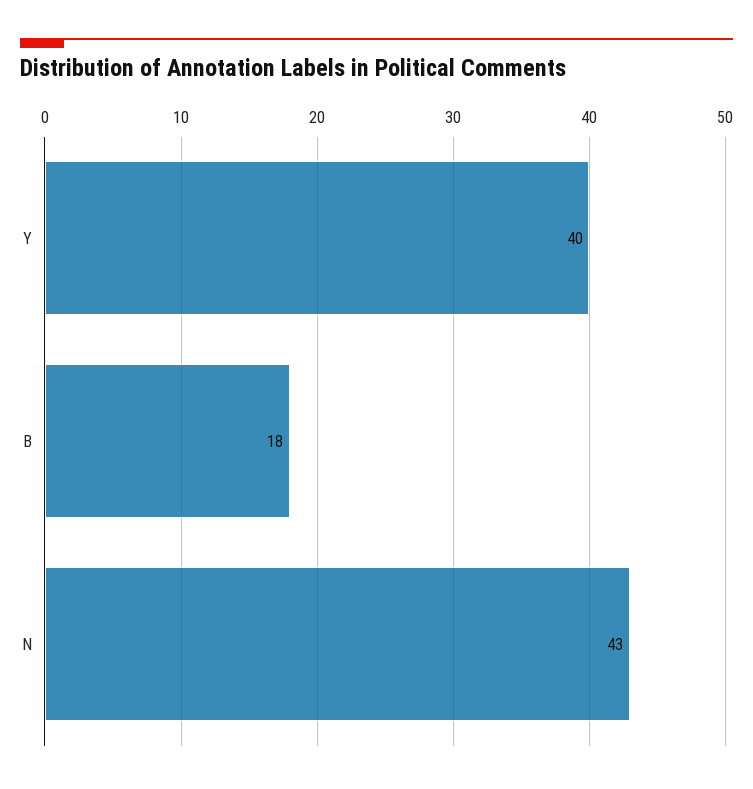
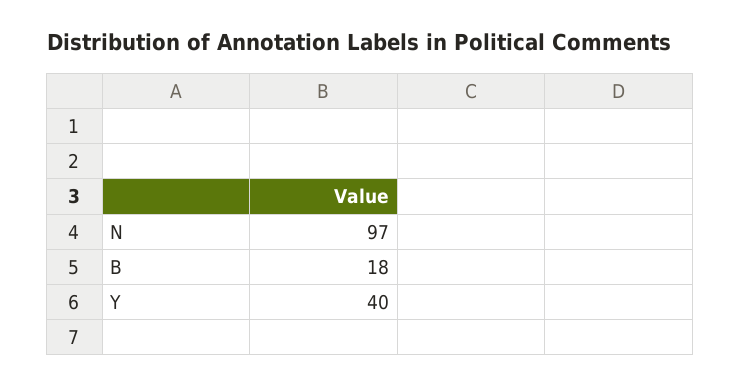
N: 43 -> 97

